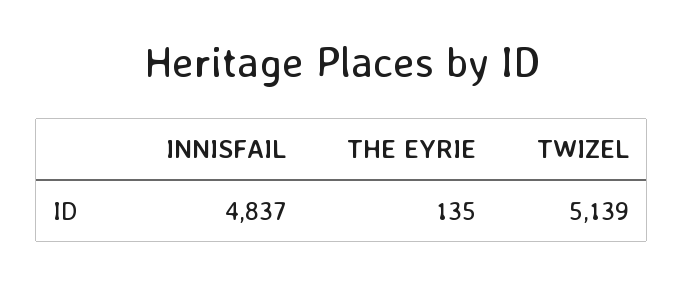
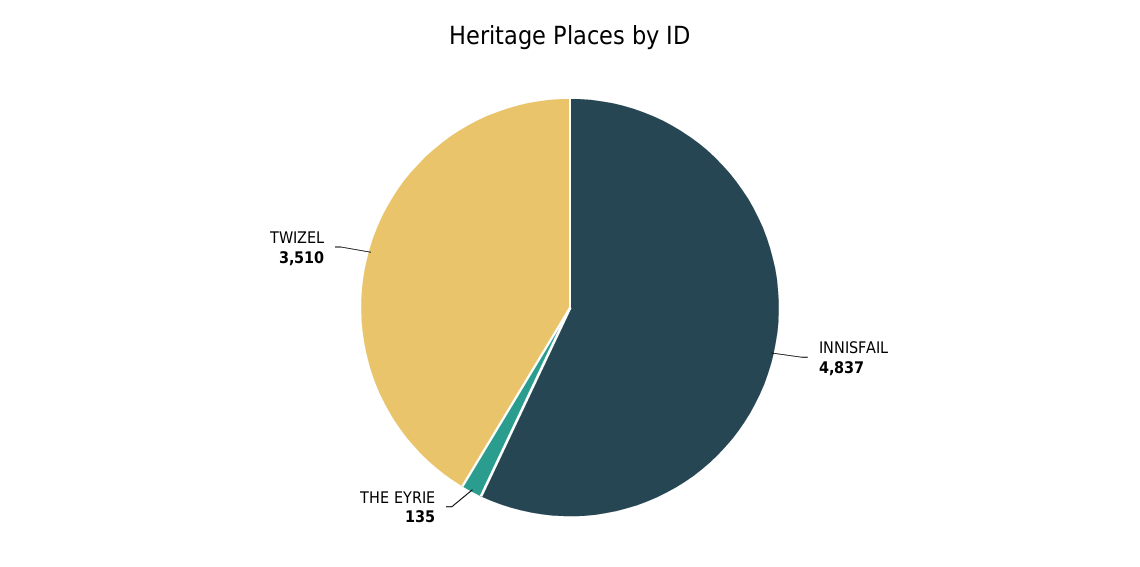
TWIZEL: 5139 -> 3510

